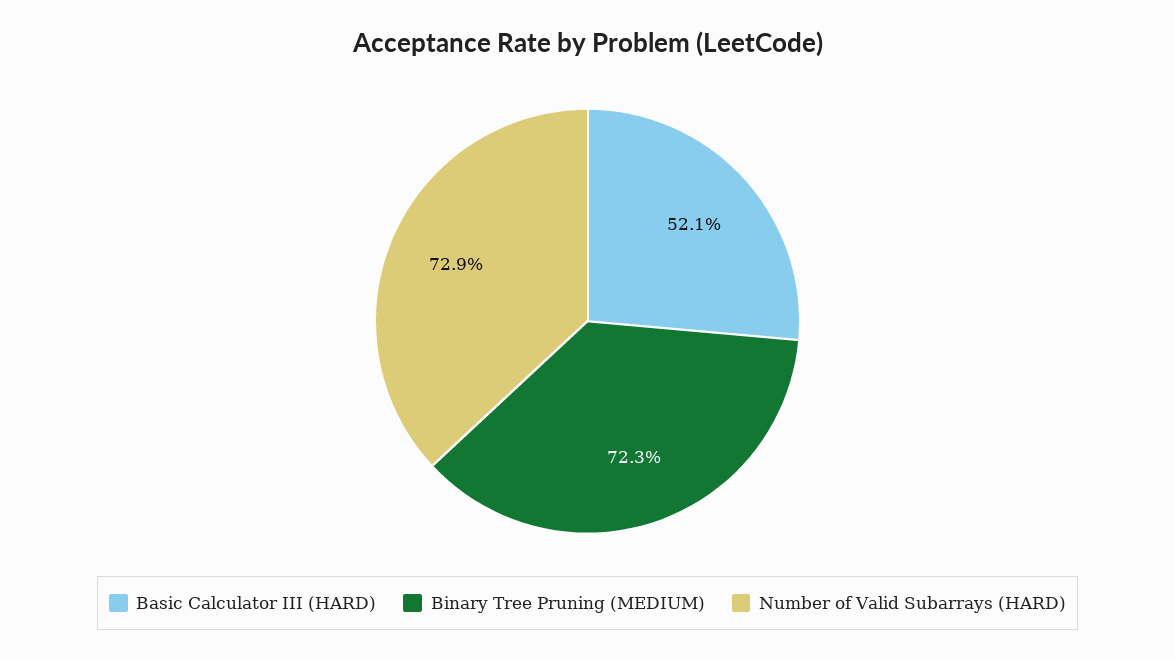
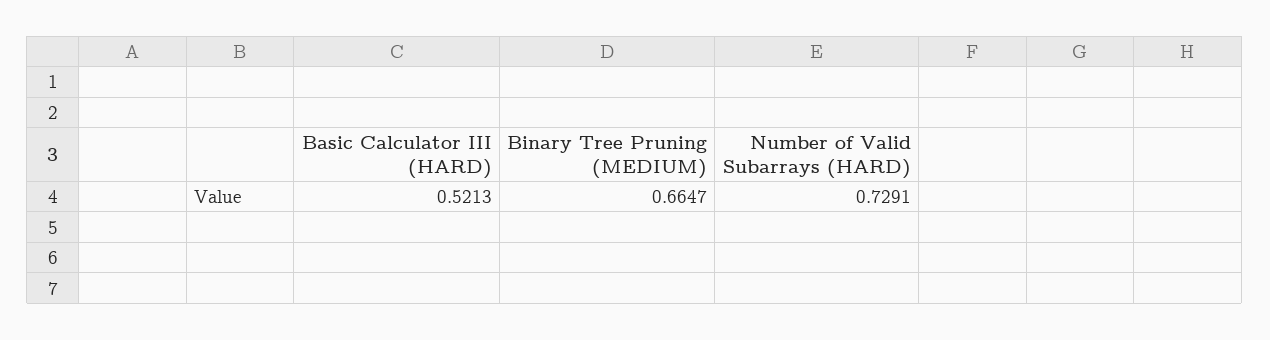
Binary Tree Pruning (MEDIUM): 0.723 -> 0.6647

